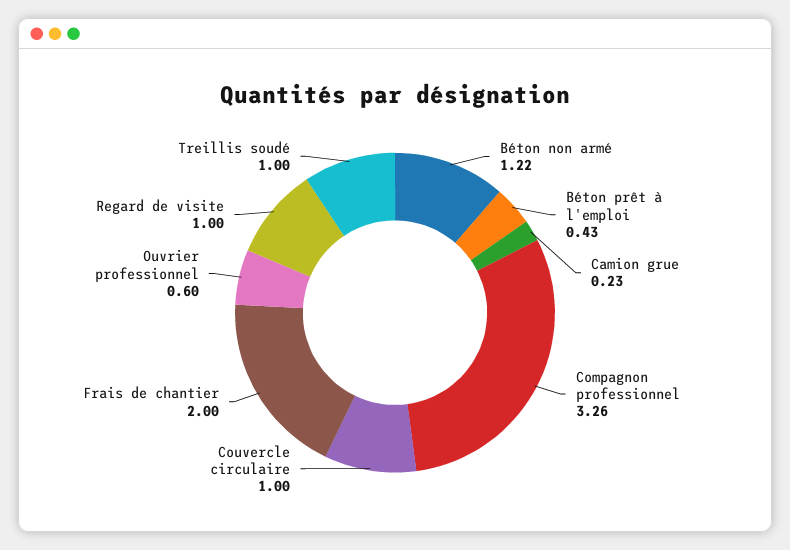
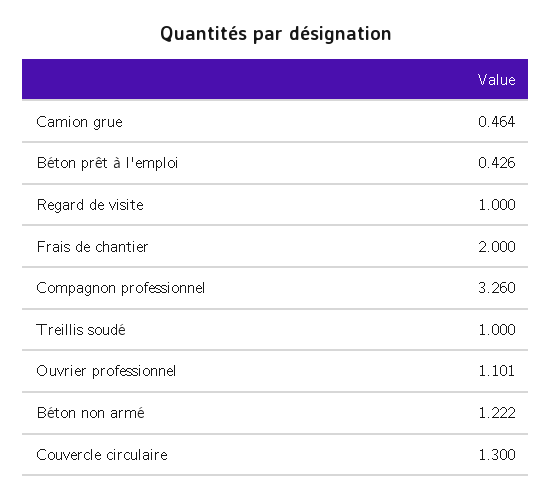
Camion grue: 0.23 -> 0.464
Couvercle circulaire: 1 -> 1.3
Ouvrier professionnel: 0.6 -> 1.101

